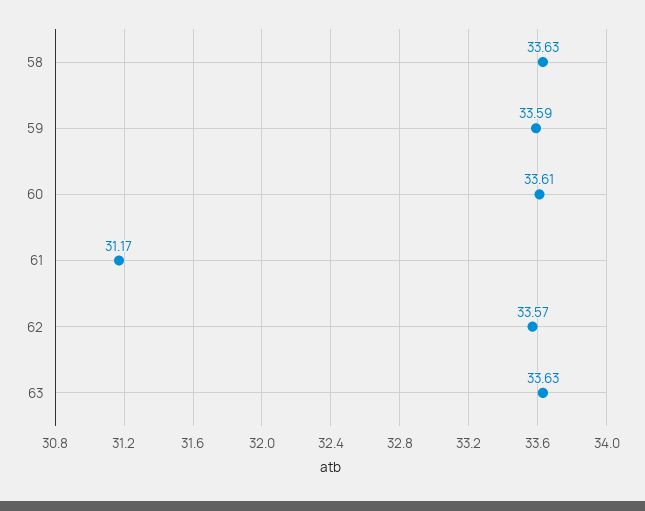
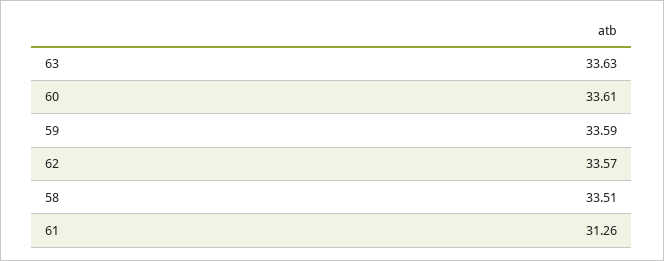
58: 33.63 -> 33.51
61: 31.17 -> 31.26

